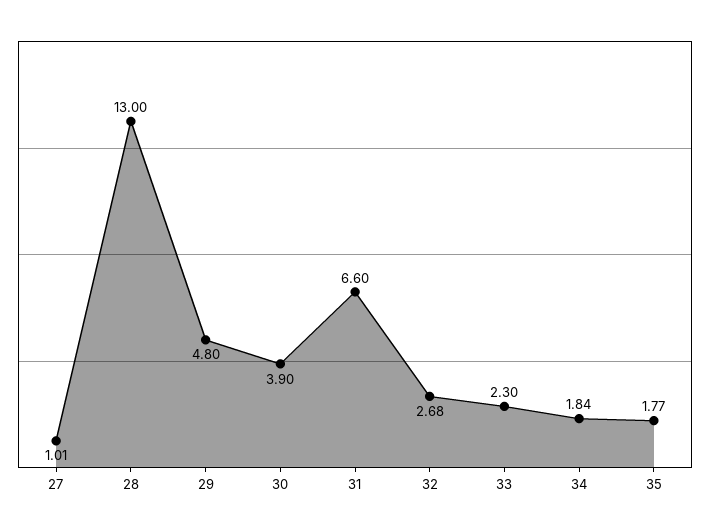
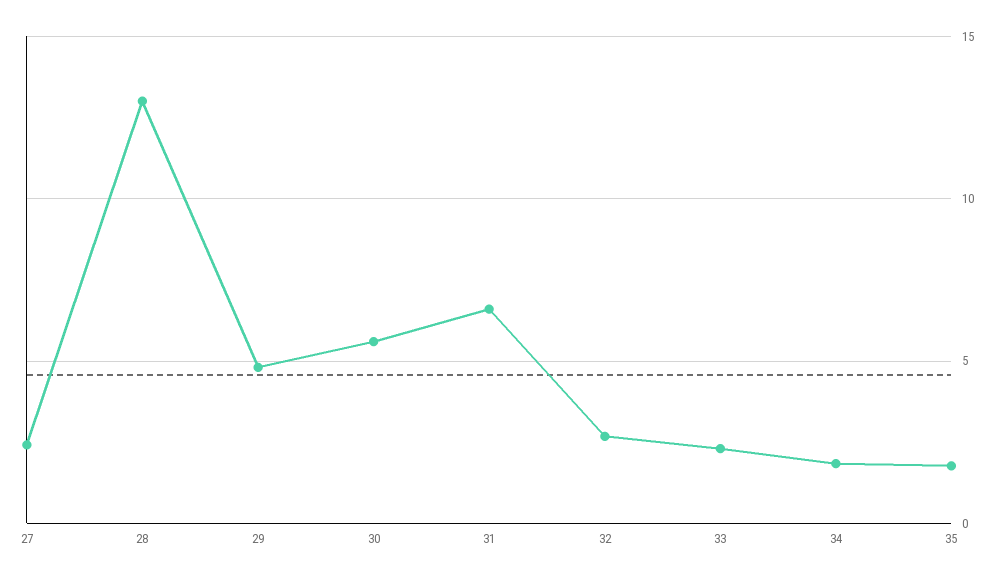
27: 1.01 -> 2.5
30: 3.9 -> 5.5

